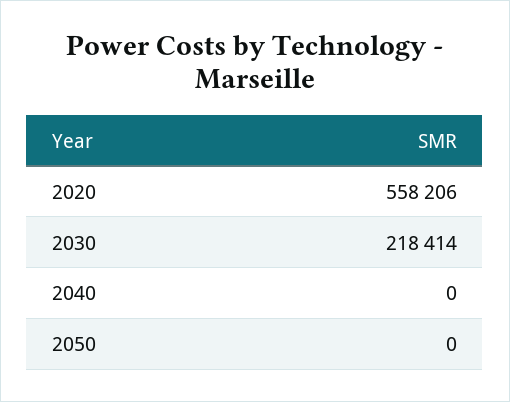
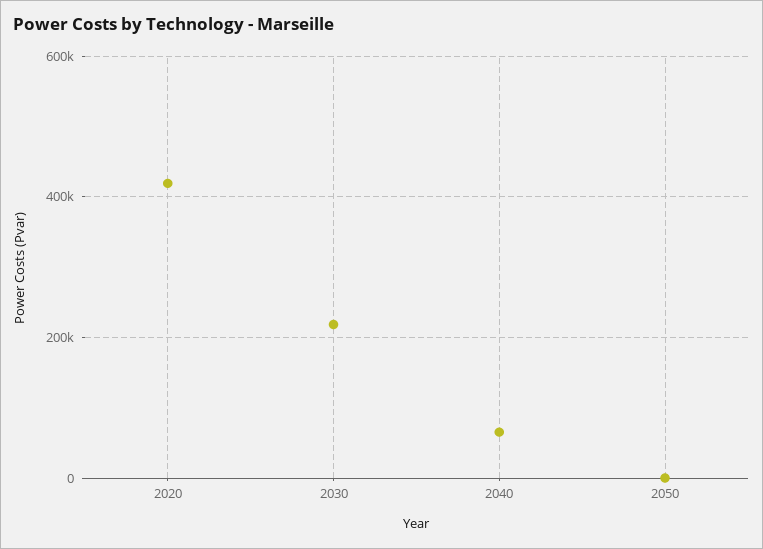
2020: 558206 -> 420000
2040: 0 -> 60000

